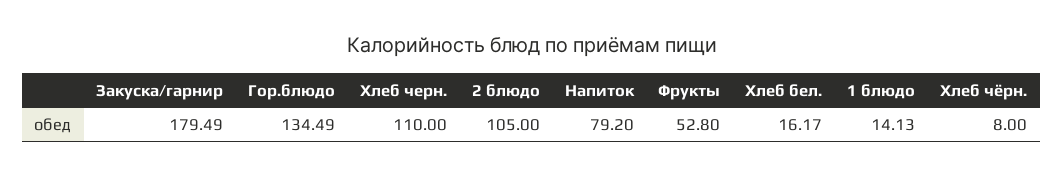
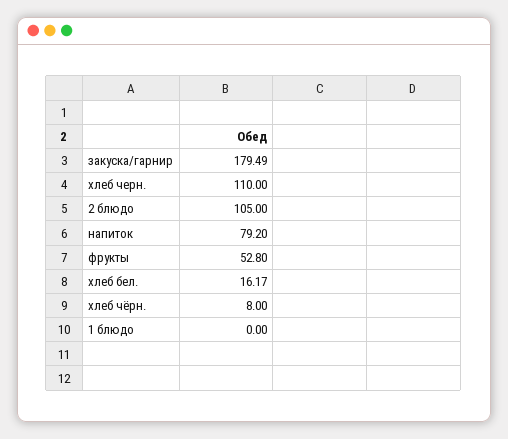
Гор.блюдо: 134.49 -> none
1 блюдо: 14.13 -> 0

